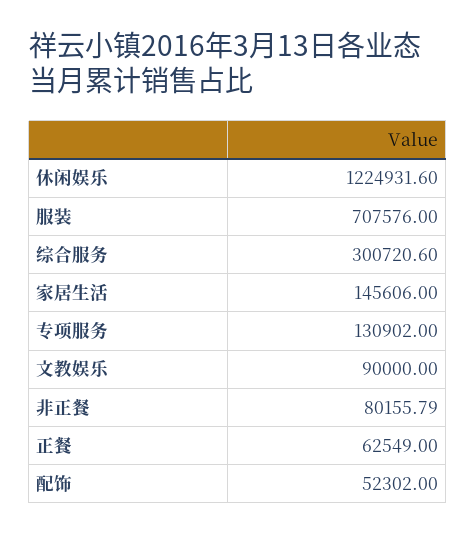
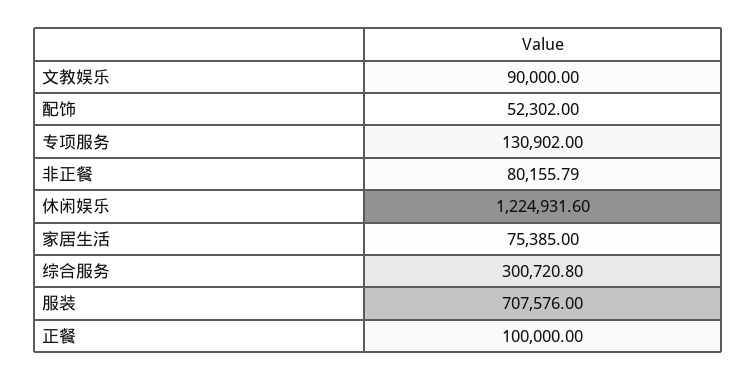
综合服务: 300720.6 -> 300720.8
家居生活: 145606 -> 75385
正餐: 62549 -> 100000

